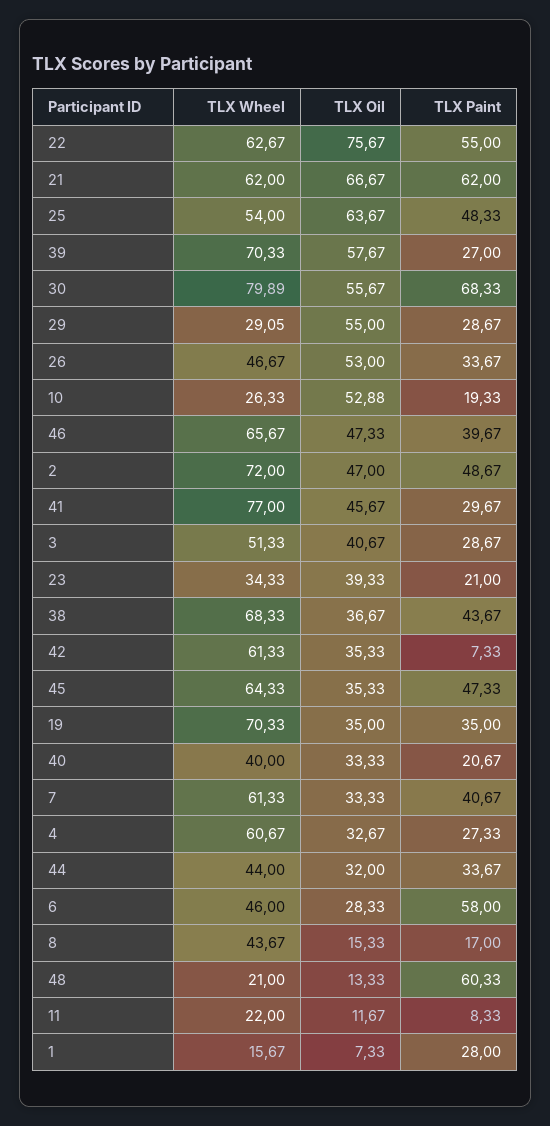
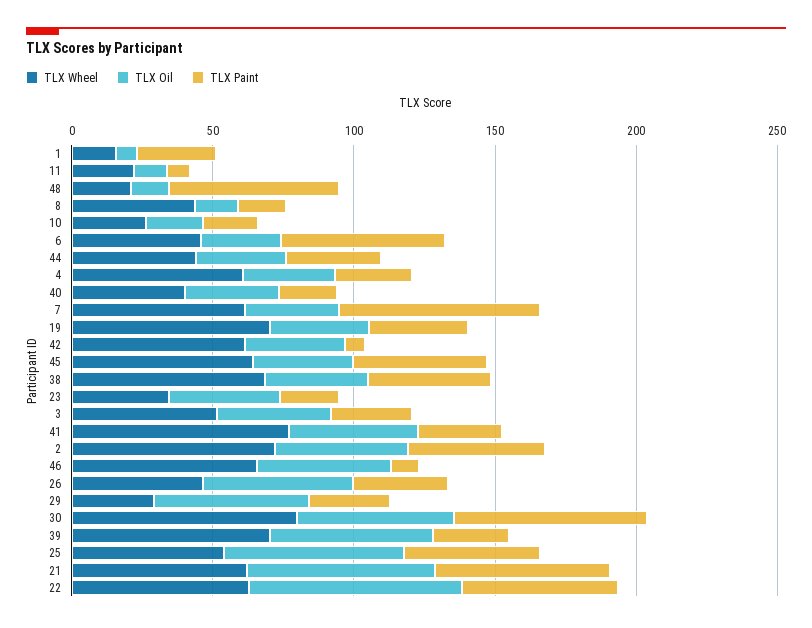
TLX Oil, 10: 52.88 -> 20
TLX Paint, 46: 39.67 -> 10
TLX Paint, 7: 40.67 -> 70

